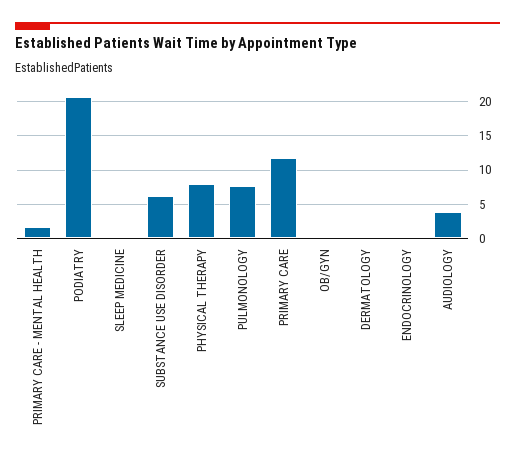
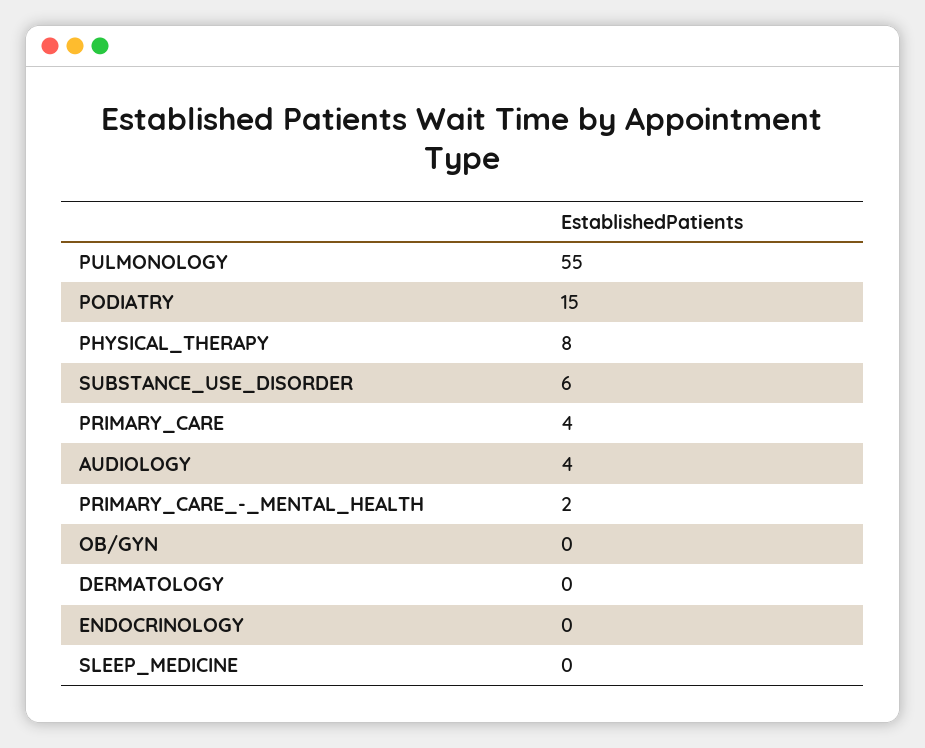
PODIATRY: 21 -> 15
PULMONOLOGY: 8 -> 55
PRIMARY CARE: 12 -> 4

